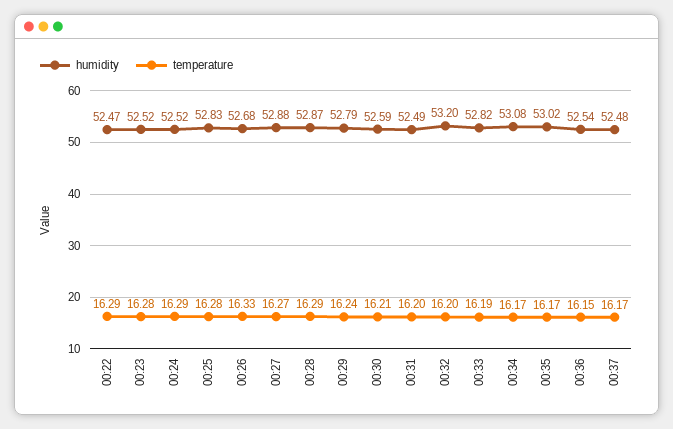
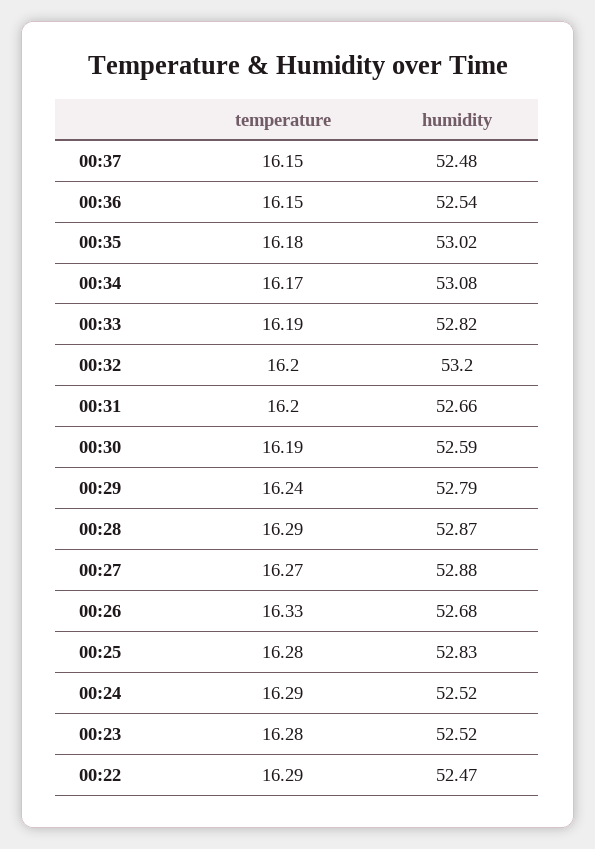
temperature, 00:30: 16.21 -> 16.19
humidity, 00:31: 52.49 -> 52.66
temperature, 00:35: 16.17 -> 16.18
temperature, 00:37: 16.17 -> 16.15

